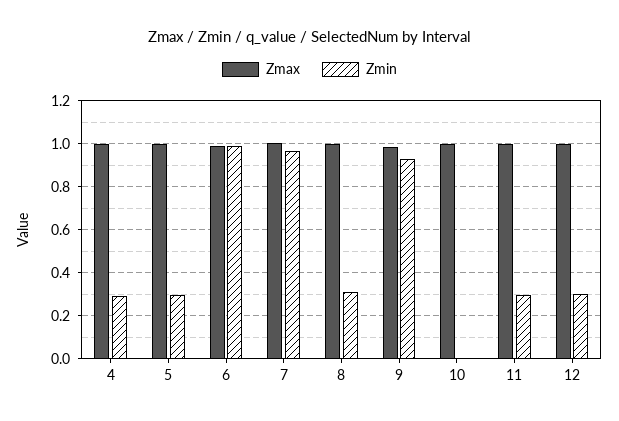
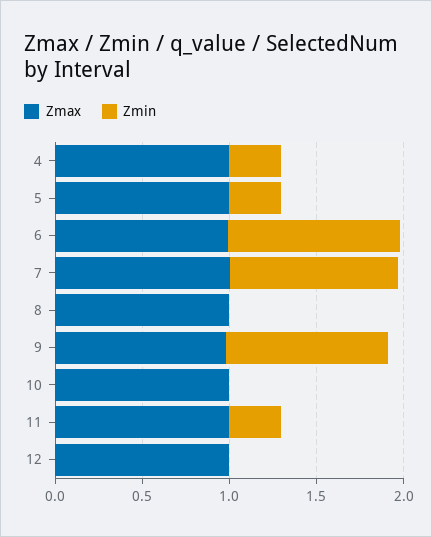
Zmin, 8: 0.3 -> 0
Zmin, 12: 0.3 -> 0

